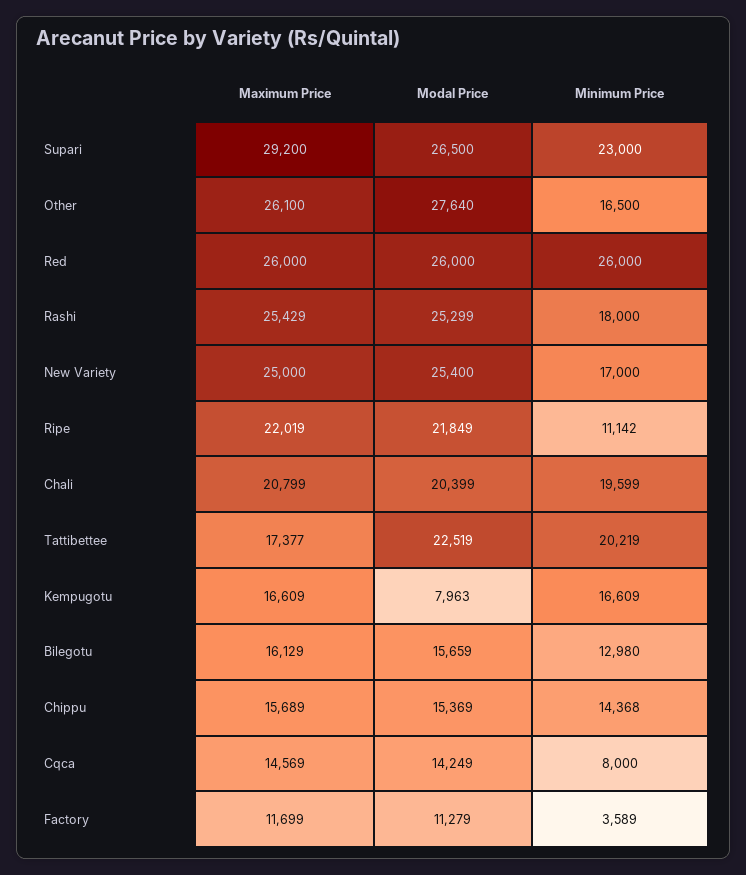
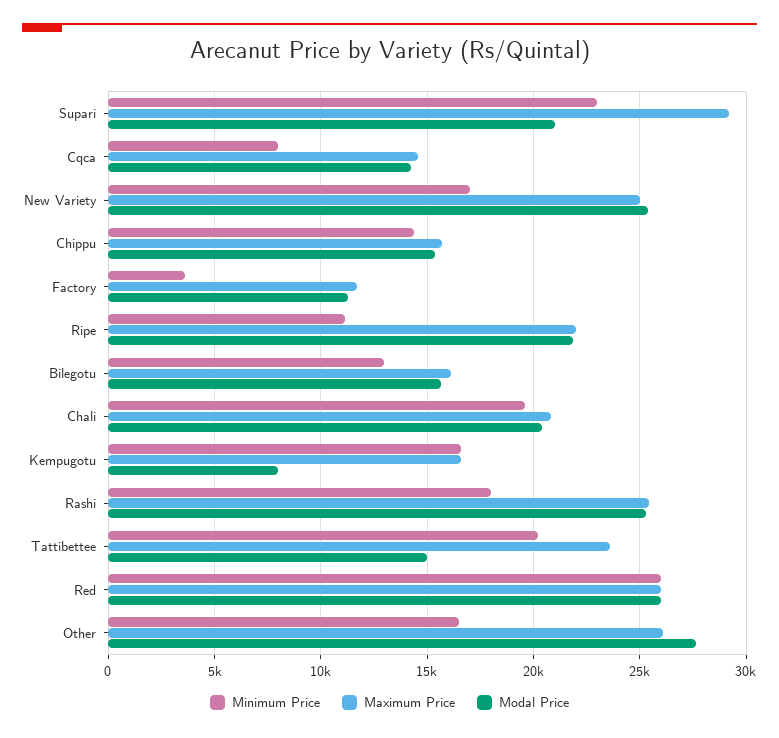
Modal Price, Supari: 26500 -> 21000
Maximum Price, Tattibettee: 17377 -> 23500
Modal Price, Tattibettee: 22519 -> 15000

